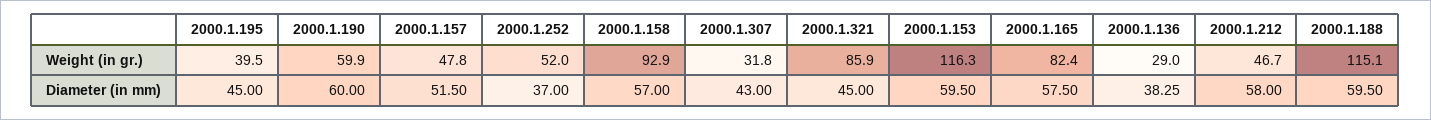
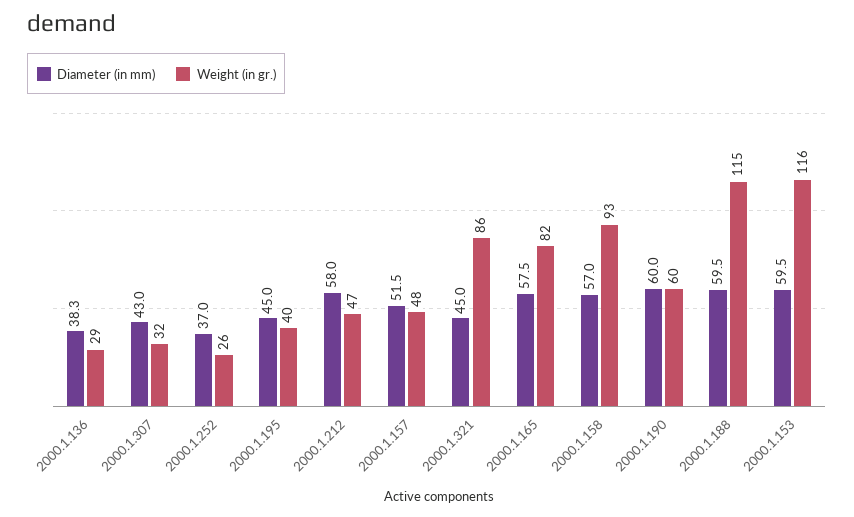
Weight (in gr.), 2000.1.252: 52 -> 26

